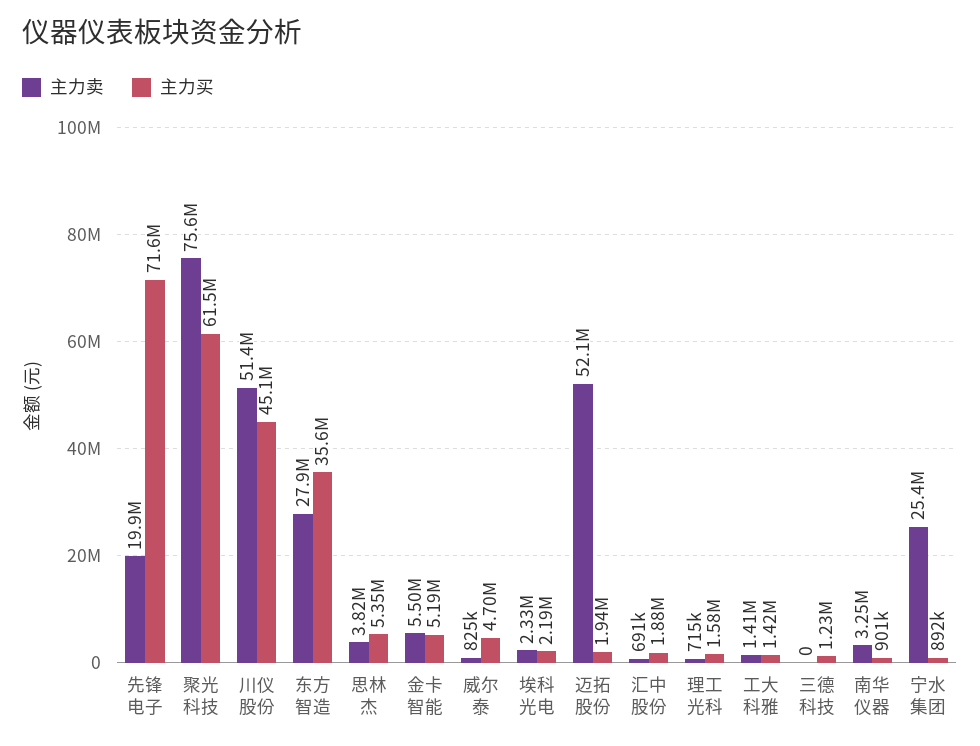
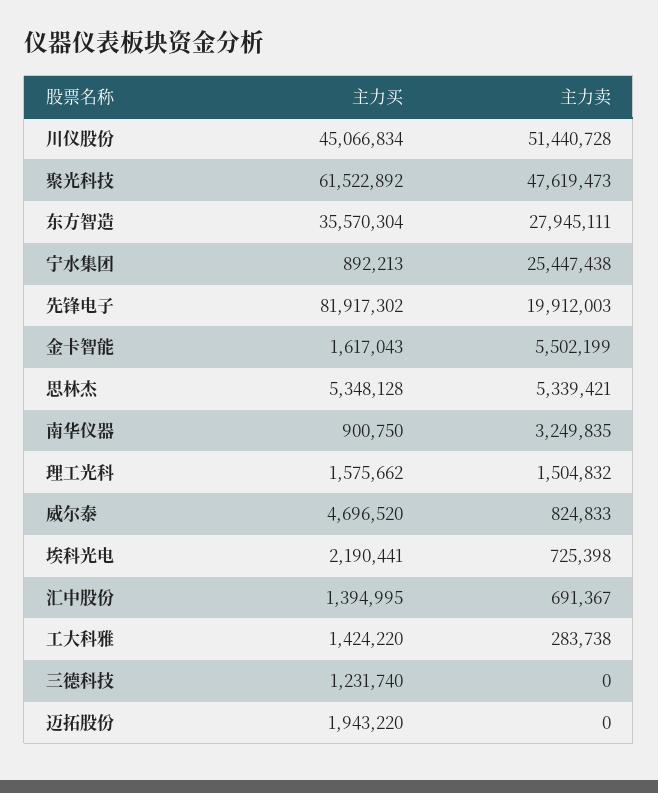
主力买, 先锋电子: 71600000 -> 81917302
主力卖, 聚光科技: 75600000 -> 47619473
主力卖, 思林杰: 3820000 -> 5339421
主力买, 金卡智能: 5190000 -> 1617043
主力卖, 埃科光电: 2330000 -> 725398
主力卖, 迈拓股份: 52100000 -> 0
主力买, 汇中股份: 1880000 -> 1394995
主力卖, 理工光科: 715000 -> 1504832
主力卖, 工大科雅: 1410000 -> 283738

